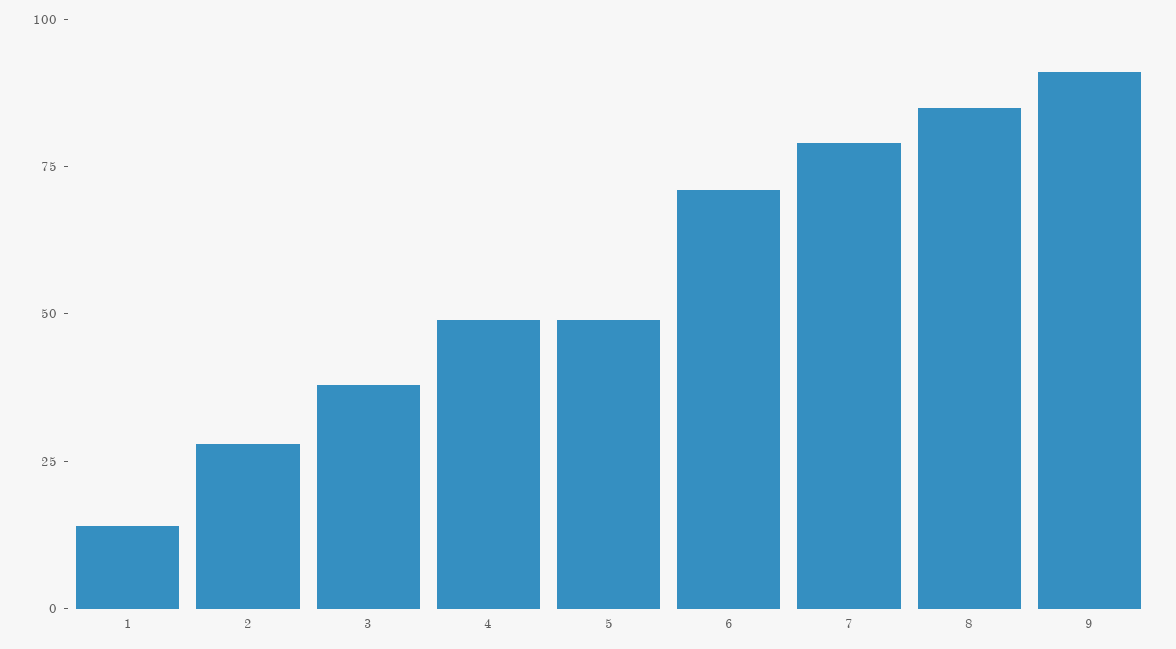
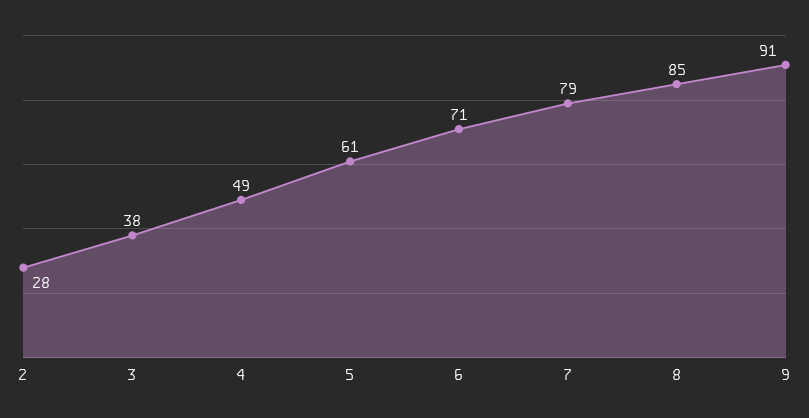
1: 15 -> none
5: 50 -> 61

